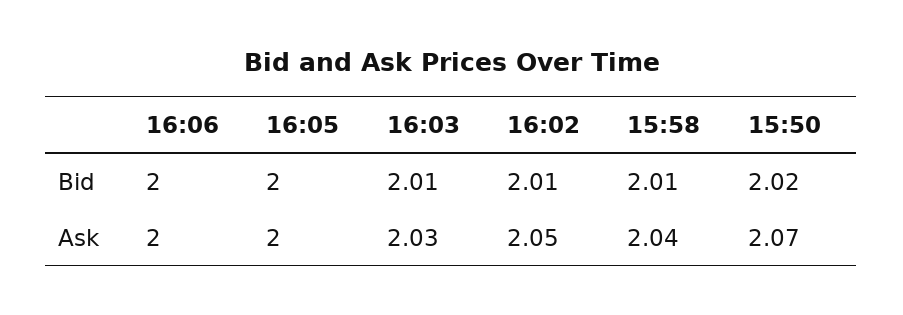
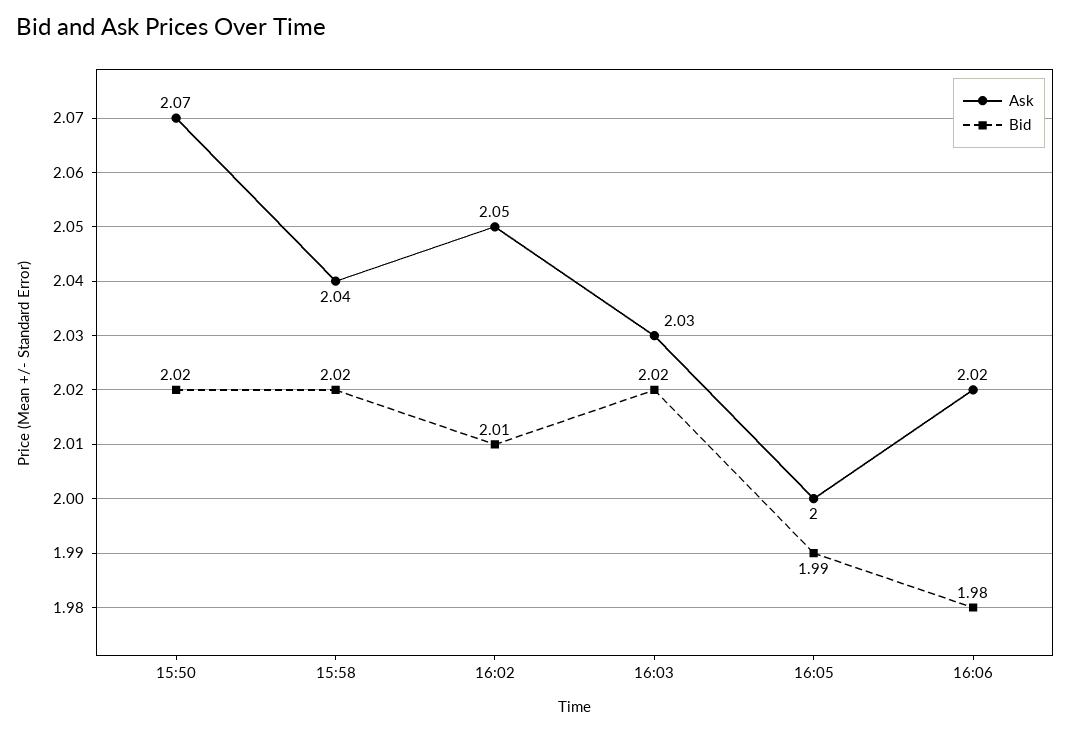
Bid, 16:06: 2 -> 1.98
Bid, 16:05: 2 -> 1.99
Bid, 16:03: 2.01 -> 2.02
Bid, 15:58: 2.01 -> 2.02
Ask, 16:06: 2 -> 2.02

